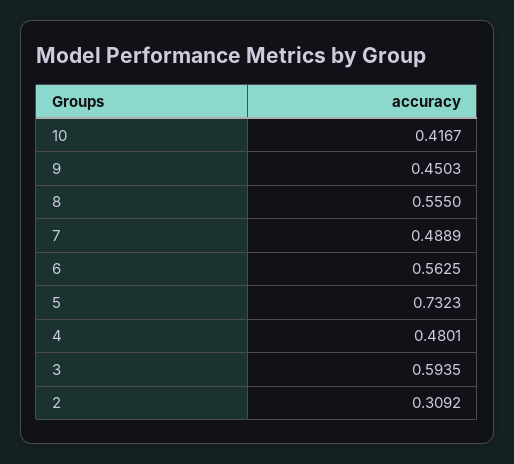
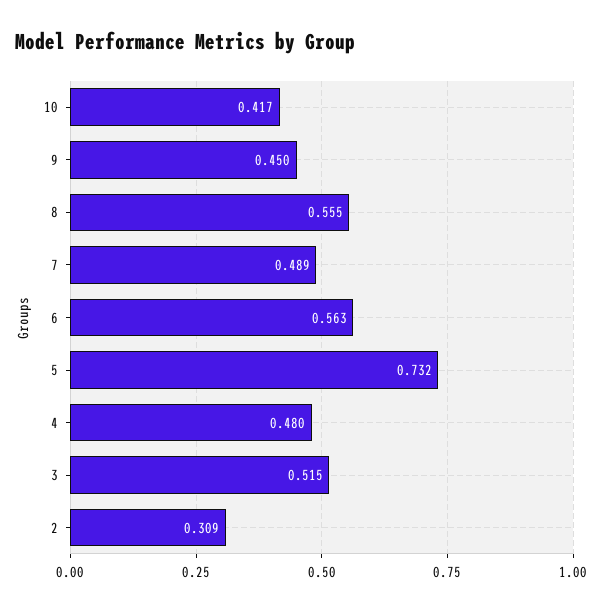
3: 0.5935 -> 0.515

